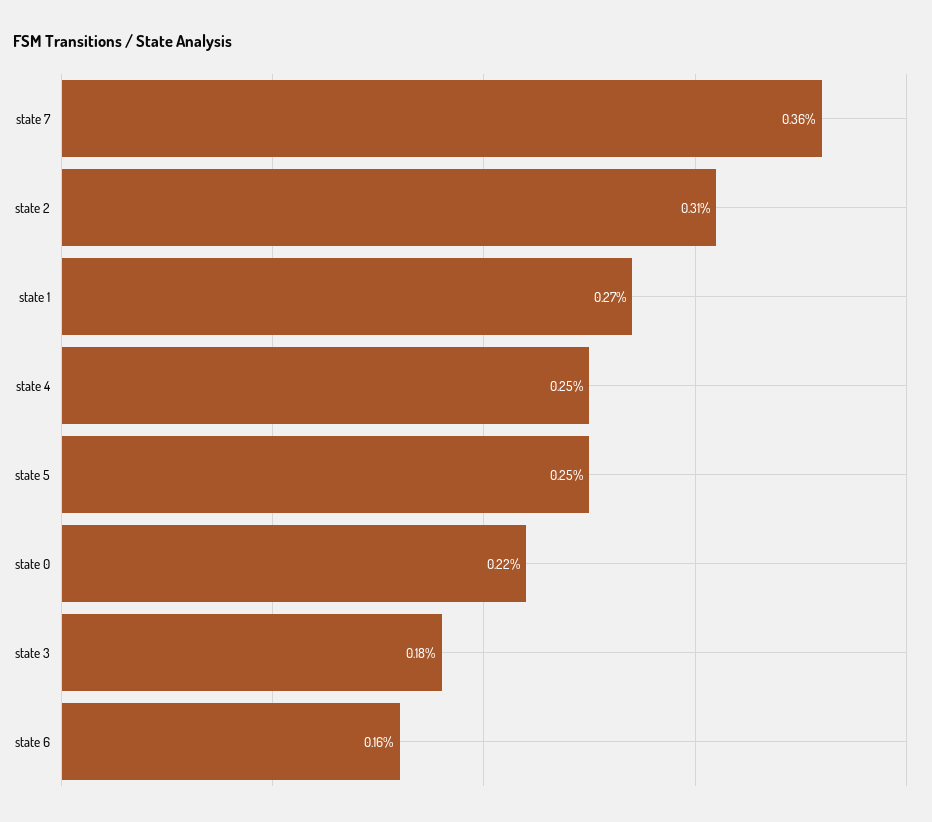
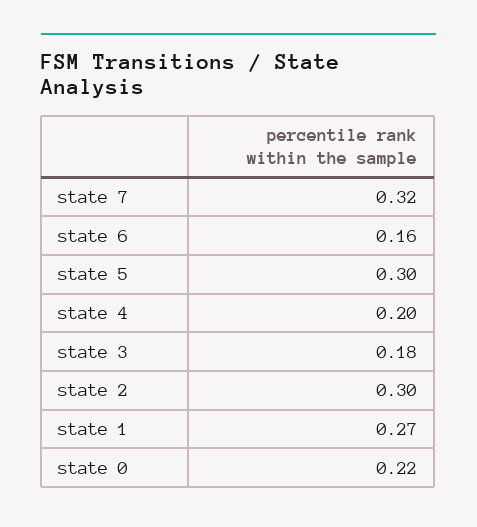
state 7: 0.36 -> 0.32
state 2: 0.31 -> 0.3
state 4: 0.25 -> 0.2
state 5: 0.25 -> 0.3

